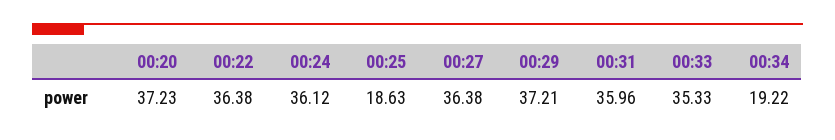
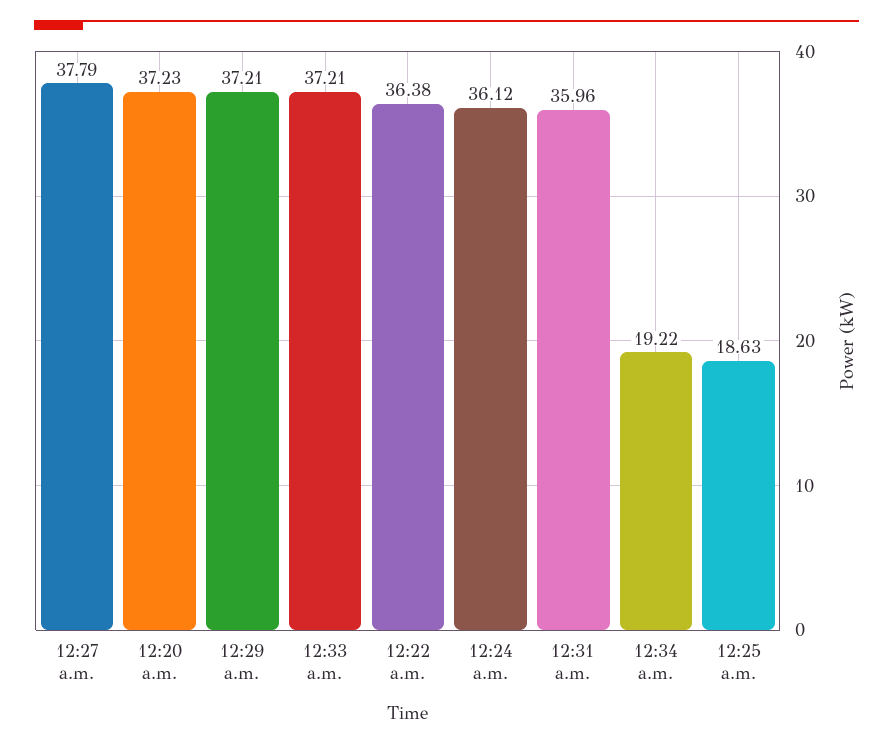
00:27: 36.38 -> 37.79
00:33: 35.33 -> 37.21

